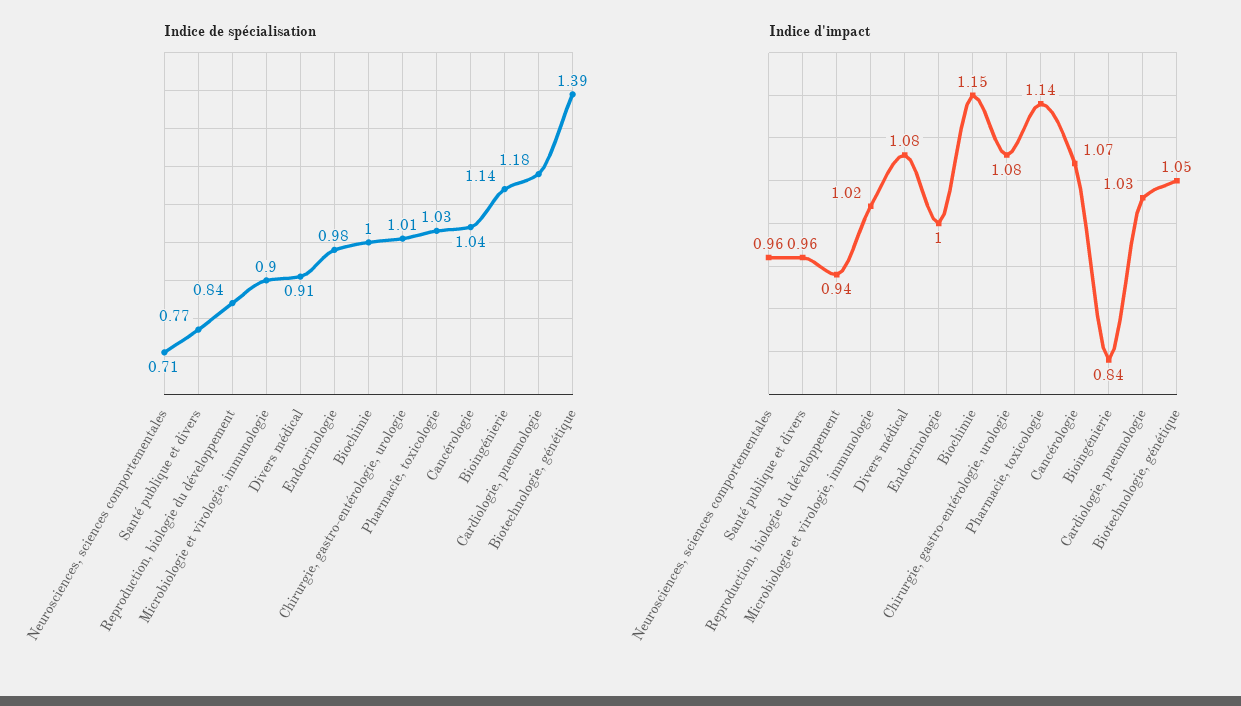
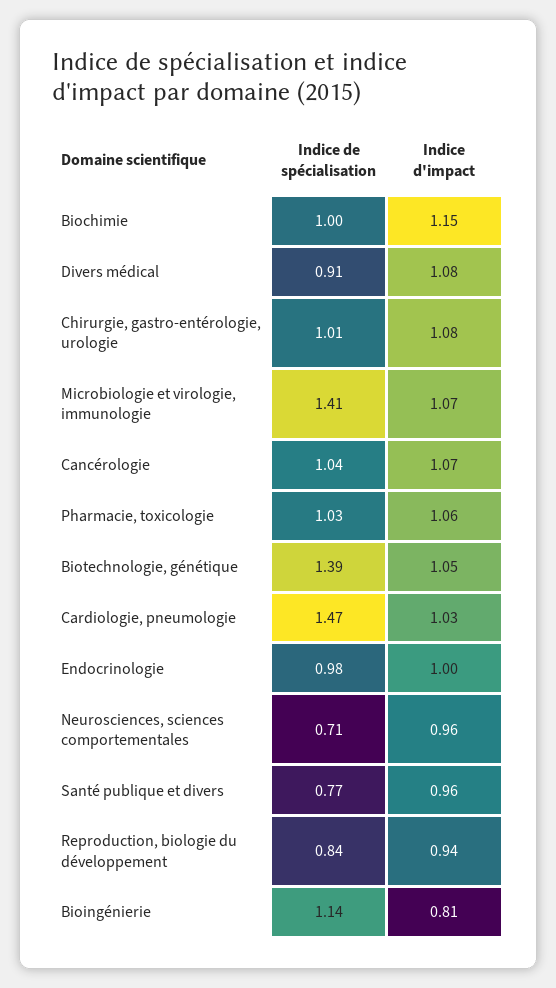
Indice de spécialisation, Microbiologie et virologie, immunologie: 0.9 -> 1.41
Indice de spécialisation, Cardiologie, pneumologie: 1.18 -> 1.47
Indice d'impact, Microbiologie et virologie, immunologie: 1.02 -> 1.07
Indice d'impact, Pharmacie, toxicologie: 1.14 -> 1.06
Indice d'impact, Bioingénierie: 0.84 -> 0.81

